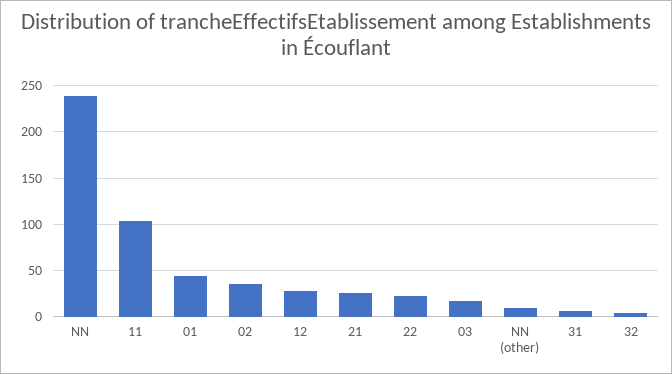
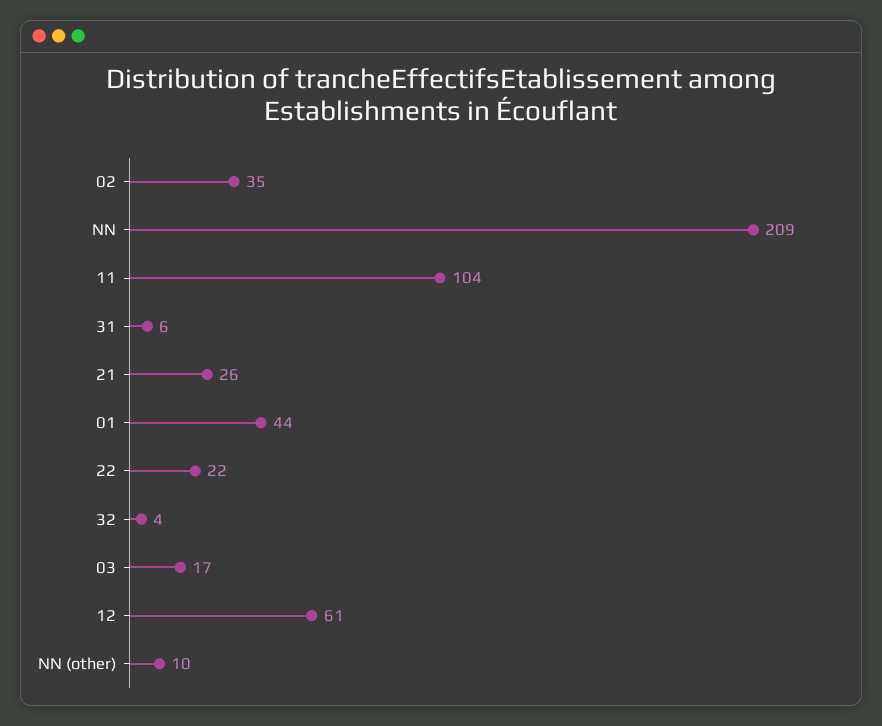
NN: 240 -> 209
12: 30 -> 61

